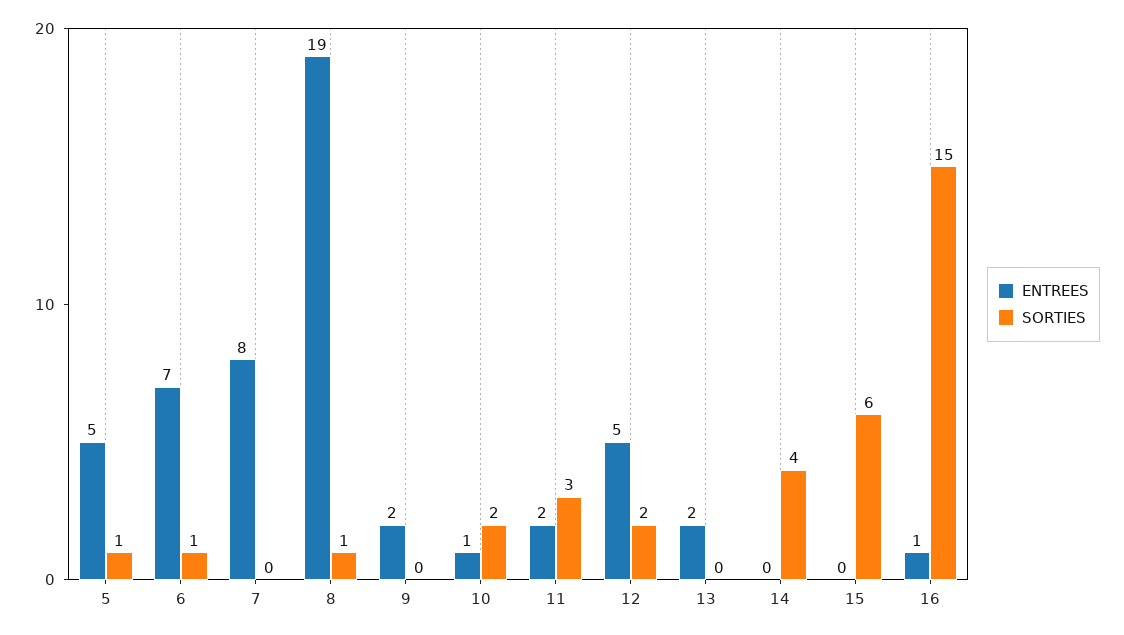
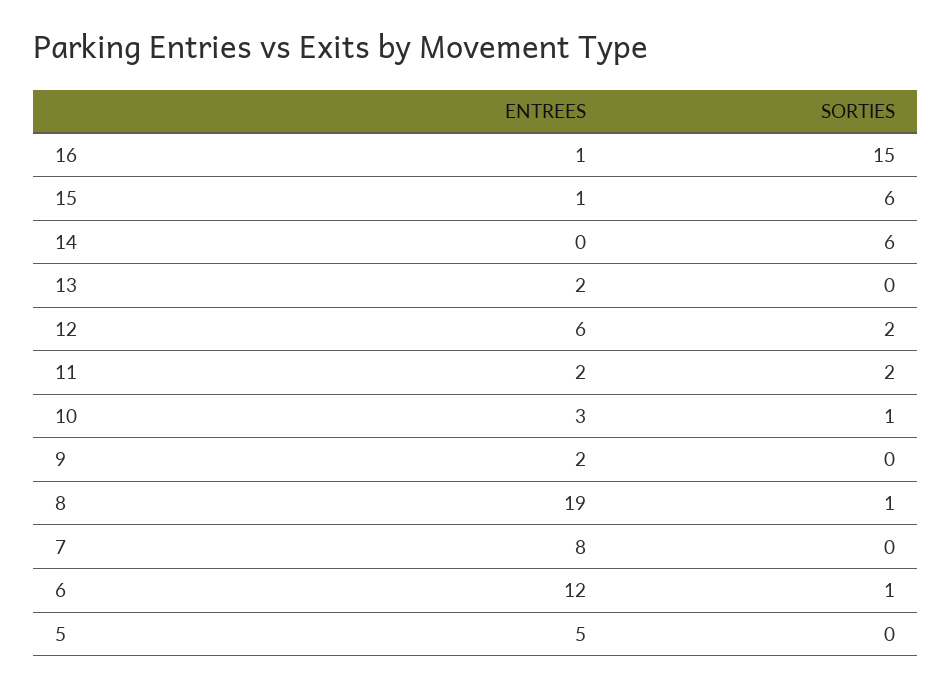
SORTIES, 5: 1 -> 0
ENTREES, 6: 7 -> 12
ENTREES, 10: 1 -> 3
SORTIES, 10: 2 -> 1
SORTIES, 11: 3 -> 2
ENTREES, 12: 5 -> 6
SORTIES, 14: 4 -> 6
ENTREES, 15: 0 -> 1

